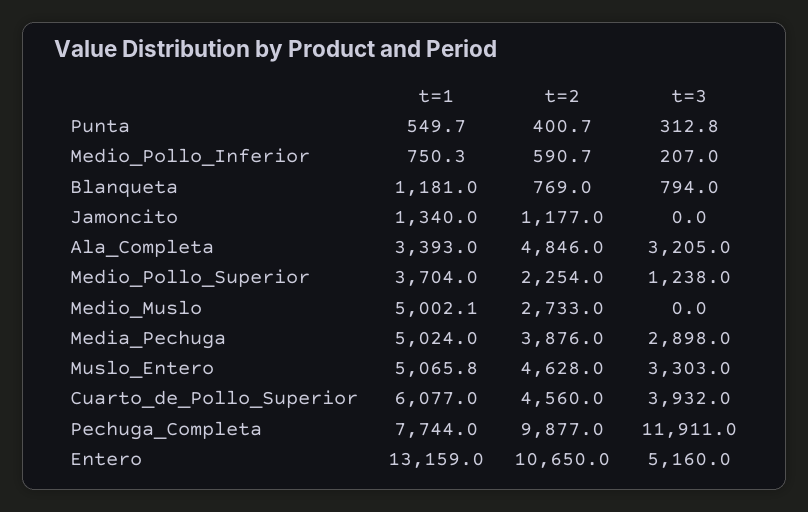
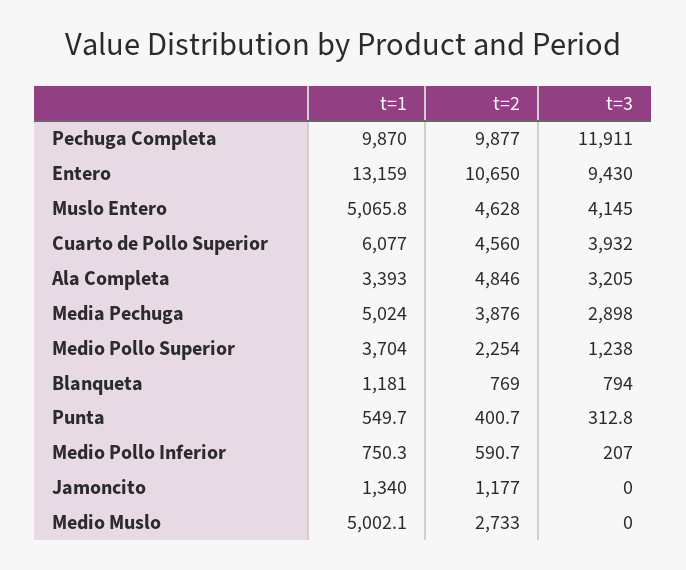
t=3, Muslo_Entero: 3303 -> 4145
t=1, Pechuga_Completa: 7744 -> 9870
t=3, Entero: 5160 -> 9430

